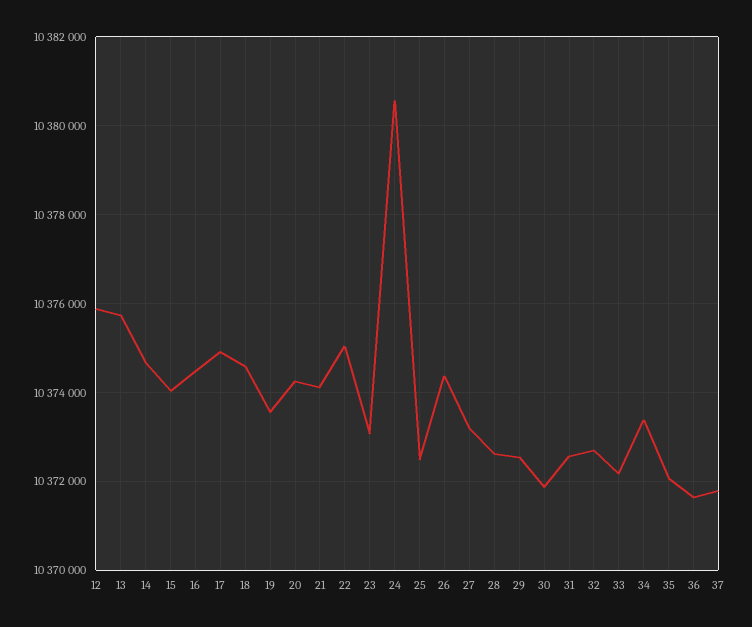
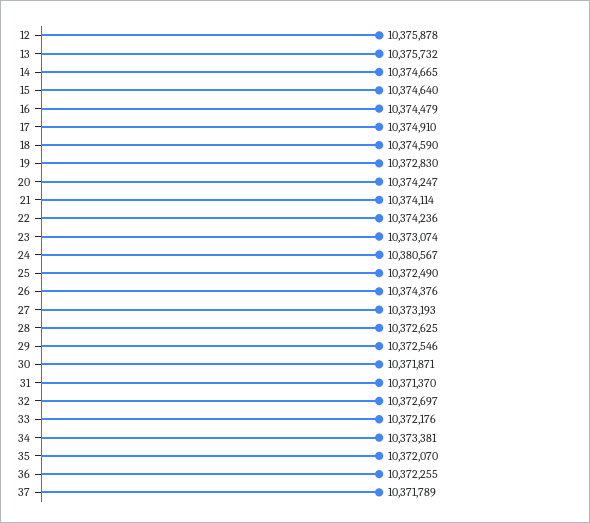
15: 10374000 -> 10374640
19: 10373600 -> 10372830
22: 10375000 -> 10374236
31: 10372600 -> 10371370
36: 10371600 -> 10372255

